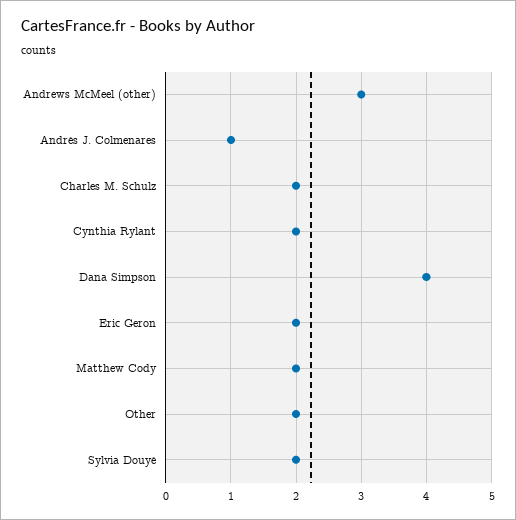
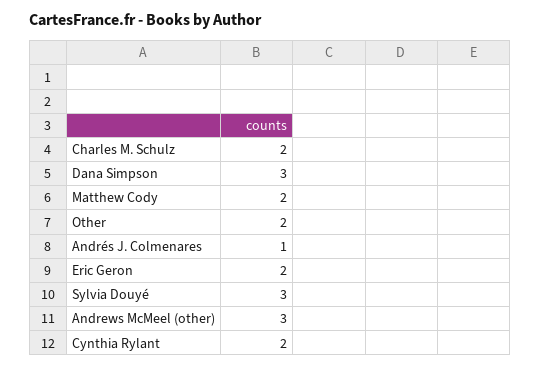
Dana Simpson: 4 -> 3
Sylvia Douyé: 2 -> 3

